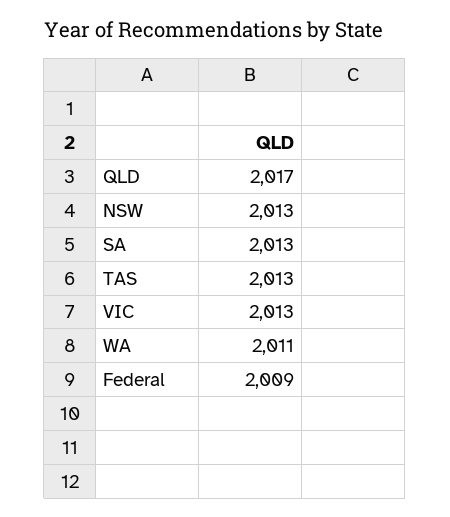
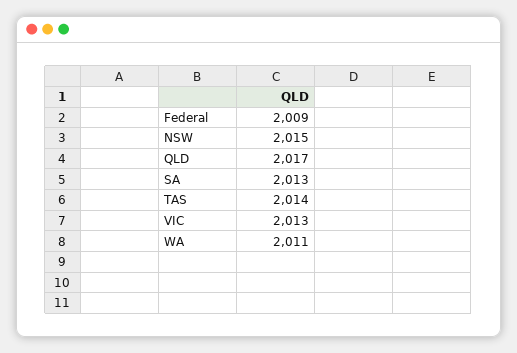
NSW: 2013 -> 2015
TAS: 2013 -> 2014

